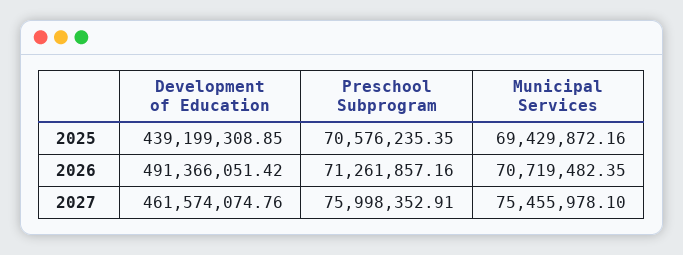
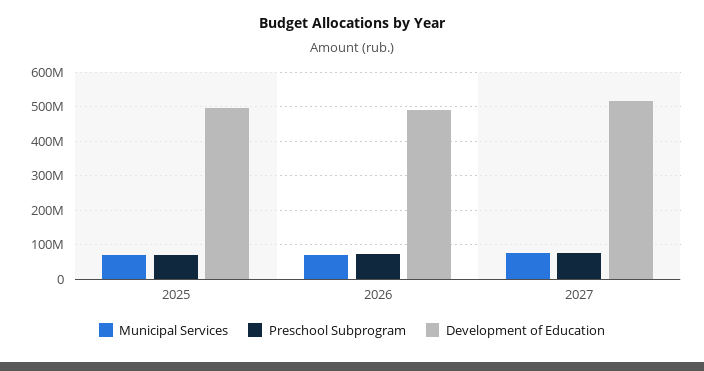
Development of Education, 2025: 439199308.85 -> 500000000
Development of Education, 2027: 461574074.76 -> 520000000

